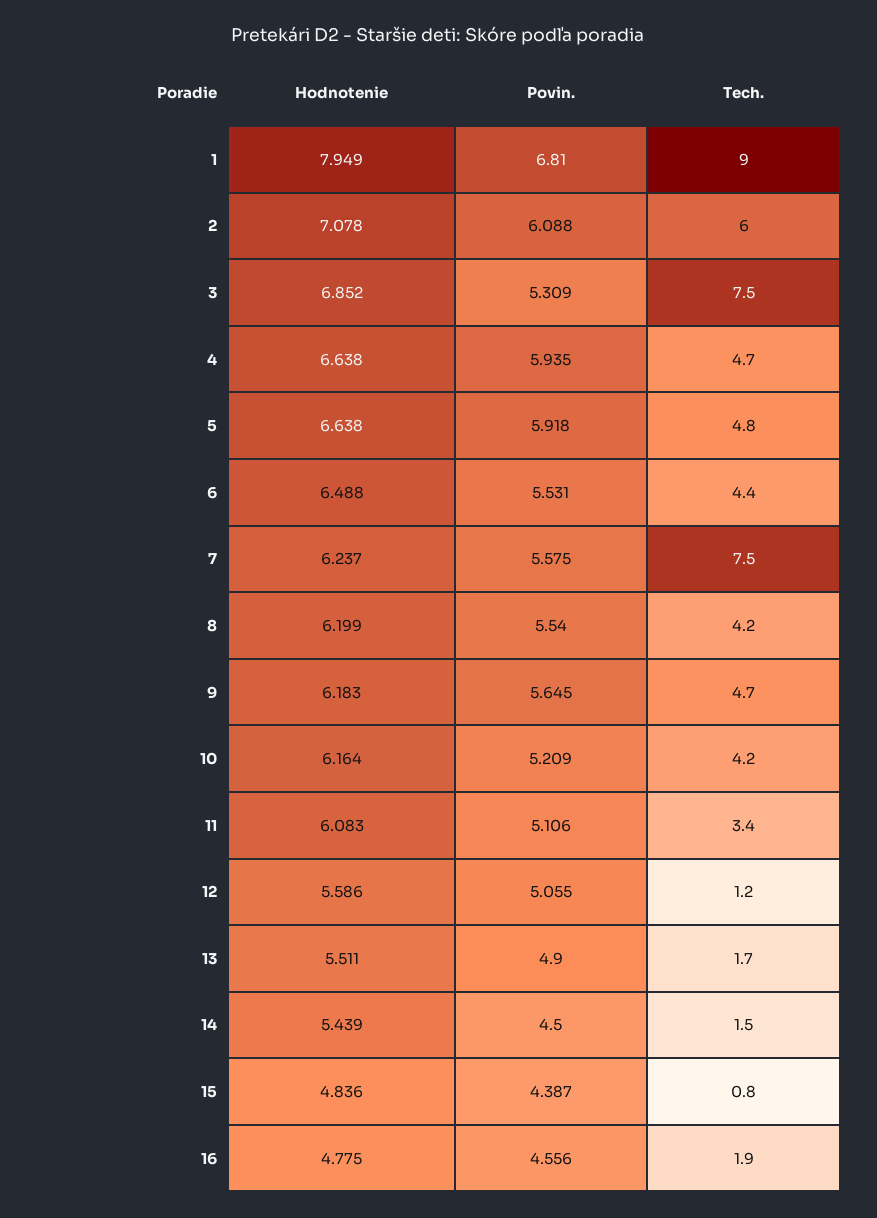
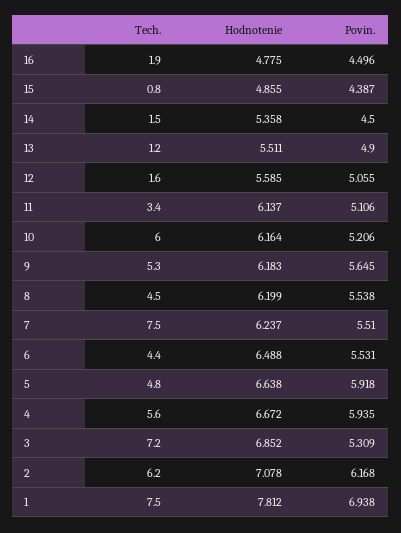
Hodnotenie, 1: 7.949 -> 7.812
Povin., 1: 6.81 -> 6.938
Tech., 1: 9 -> 7.5
Povin., 2: 6.088 -> 6.168
Tech., 2: 6 -> 6.2
Tech., 3: 7.5 -> 7.2
Hodnotenie, 4: 6.638 -> 6.672
Tech., 4: 4.7 -> 5.6
Povin., 7: 5.575 -> 5.51
Povin., 8: 5.54 -> 5.538
Tech., 8: 4.2 -> 4.5
Tech., 9: 4.7 -> 5.3
Povin., 10: 5.209 -> 5.206
Tech., 10: 4.2 -> 6
Hodnotenie, 11: 6.083 -> 6.137
Hodnotenie, 12: 5.586 -> 5.585
Tech., 12: 1.2 -> 1.6
Tech., 13: 1.7 -> 1.2
Hodnotenie, 14: 5.439 -> 5.358
Hodnotenie, 15: 4.836 -> 4.855
Povin., 16: 4.556 -> 4.496

